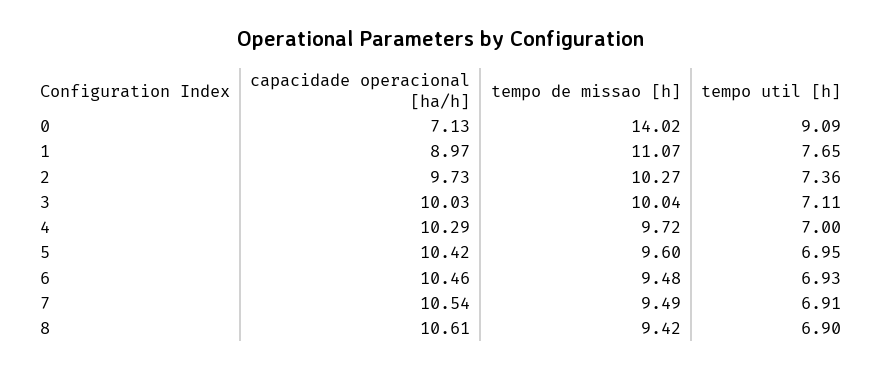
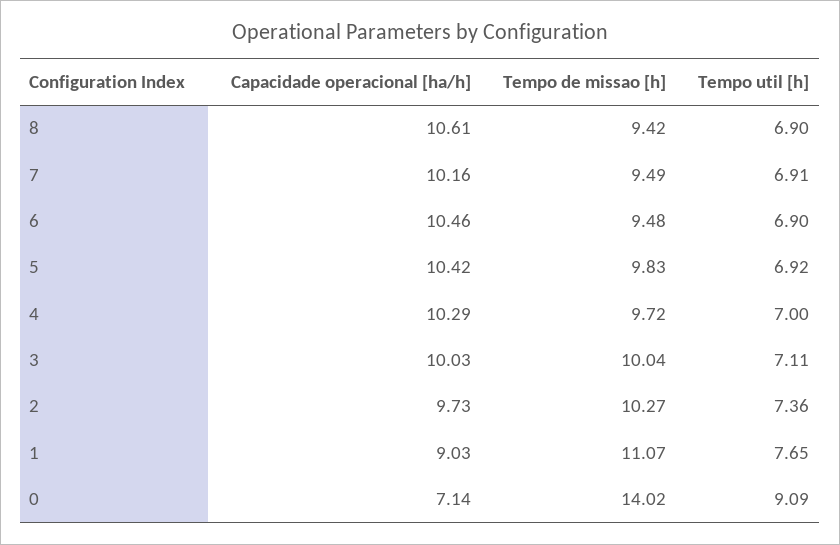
capacidade operacional [ha/h], 0: 7.13 -> 7.14
capacidade operacional [ha/h], 1: 8.97 -> 9.03
tempo de missao [h], 5: 9.6 -> 9.83
tempo util [h], 5: 6.95 -> 6.92
tempo util [h], 6: 6.93 -> 6.9
capacidade operacional [ha/h], 7: 10.54 -> 10.16

